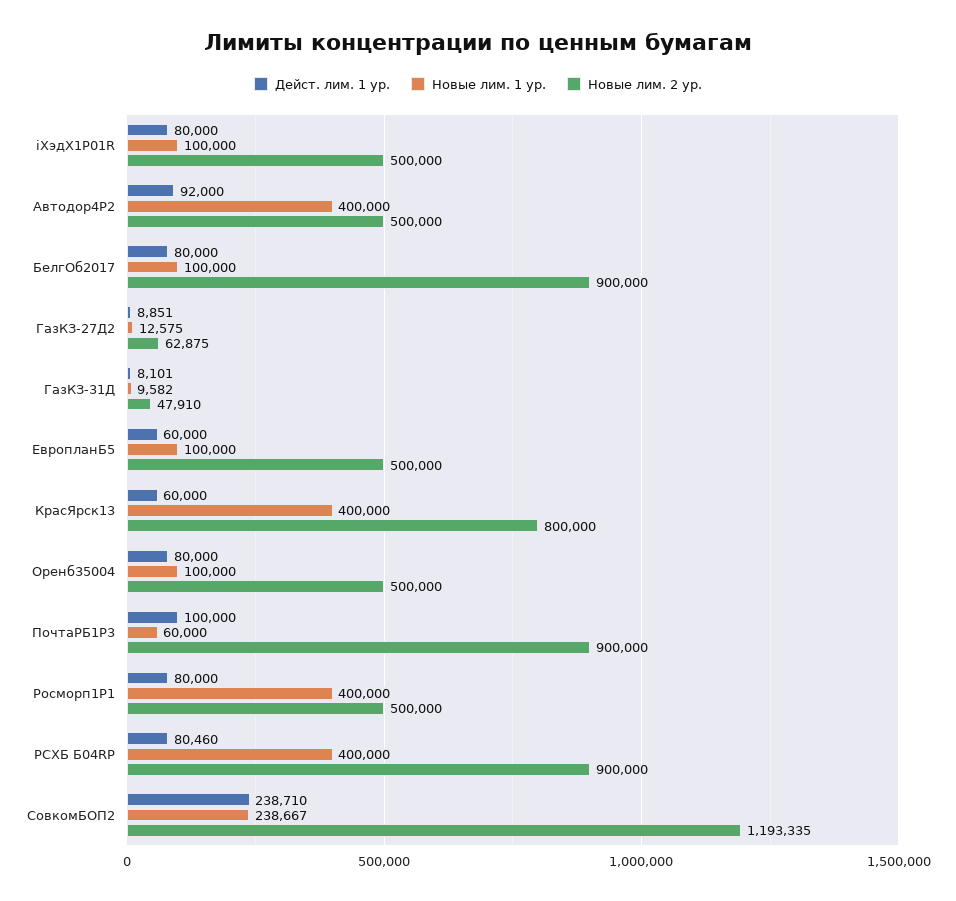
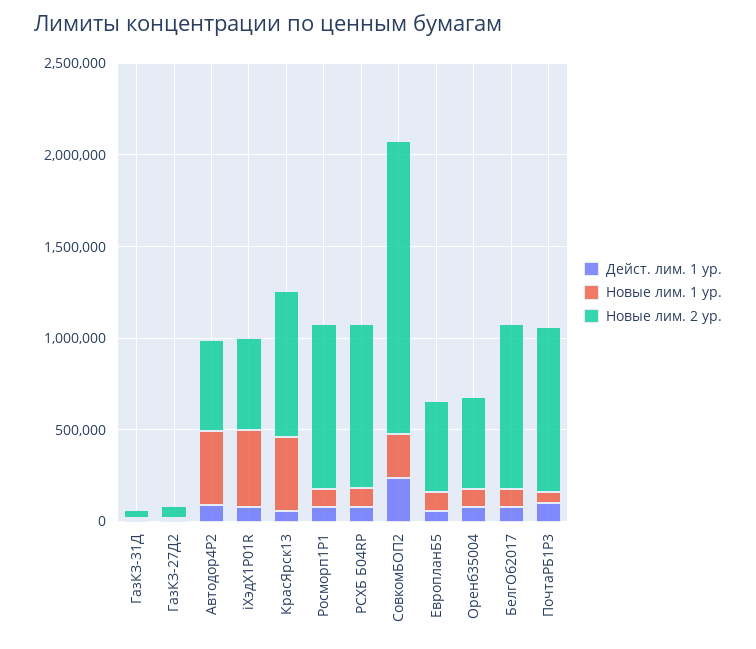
Новые лим. 1 ур., iХэдХ1P01R: 100000 -> 400000
Новые лим. 1 ур., Росморп1Р1: 400000 -> 100000
Новые лим. 2 ур., Росморп1Р1: 500000 -> 900000
Новые лим. 1 ур., РСХБ Б04RP: 400000 -> 100000
Новые лим. 2 ур., СовкомБОП2: 1193335 -> 1600000

